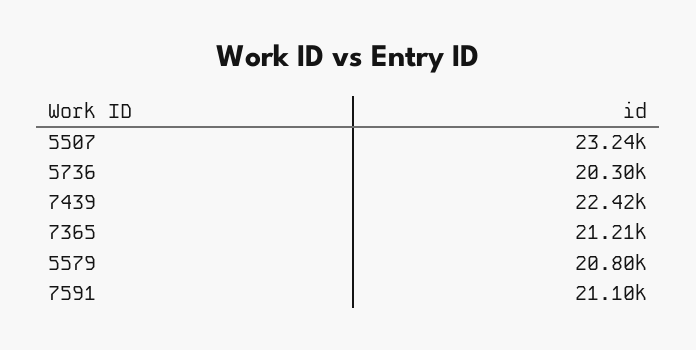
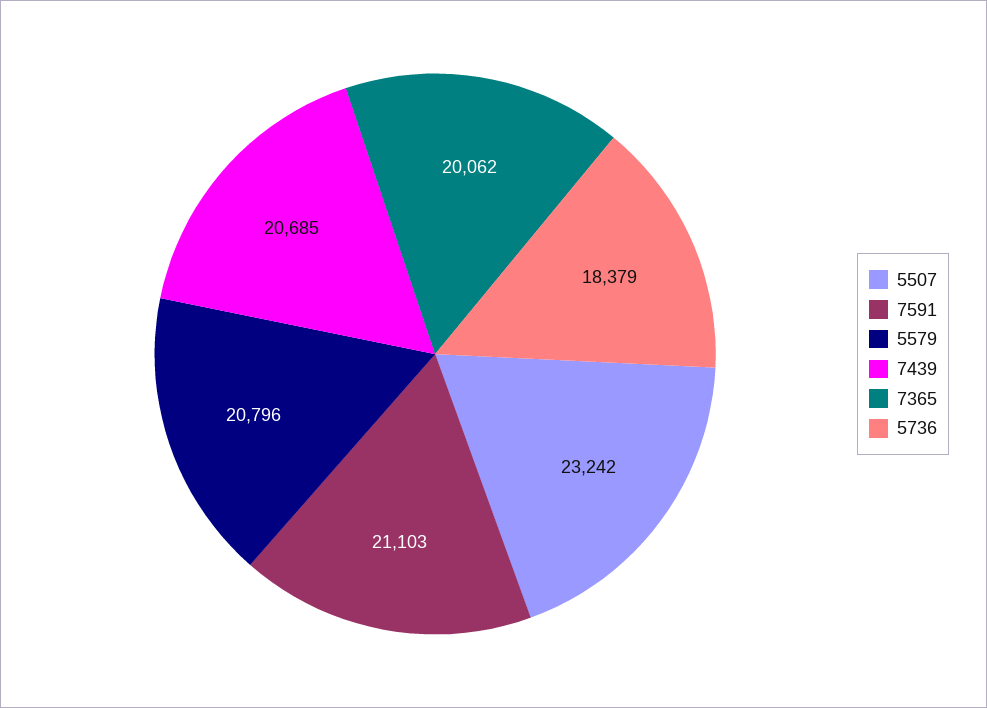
5736: 20300 -> 18379
7439: 22420 -> 20685
7365: 21210 -> 20062

